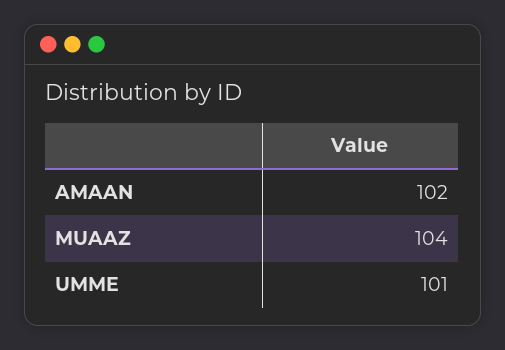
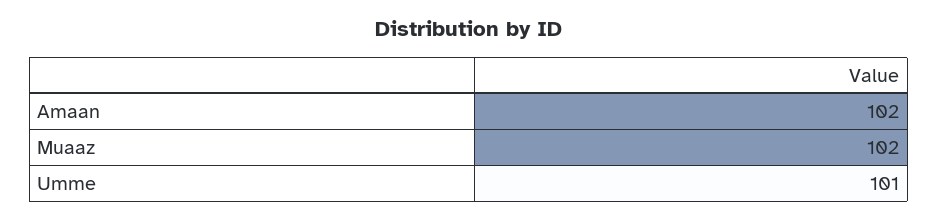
MUAAZ: 104 -> 102

